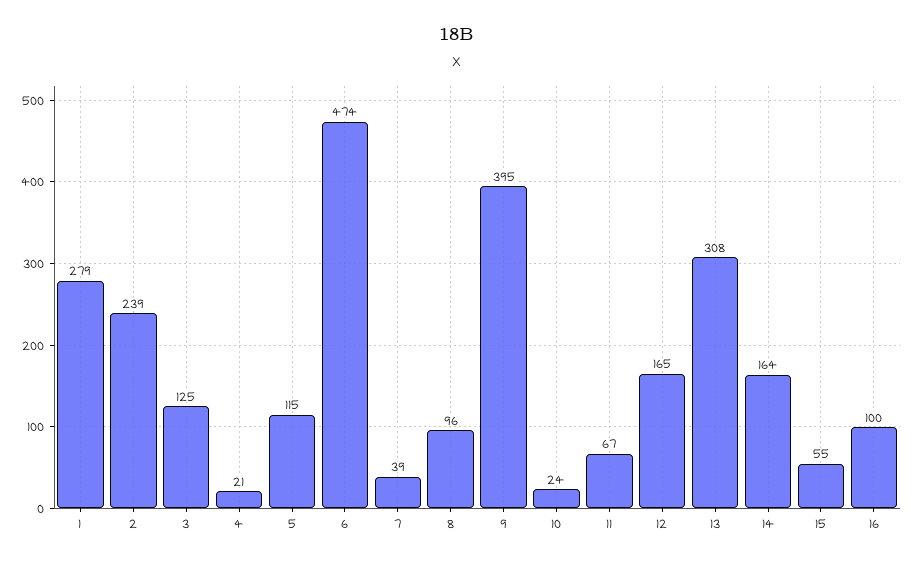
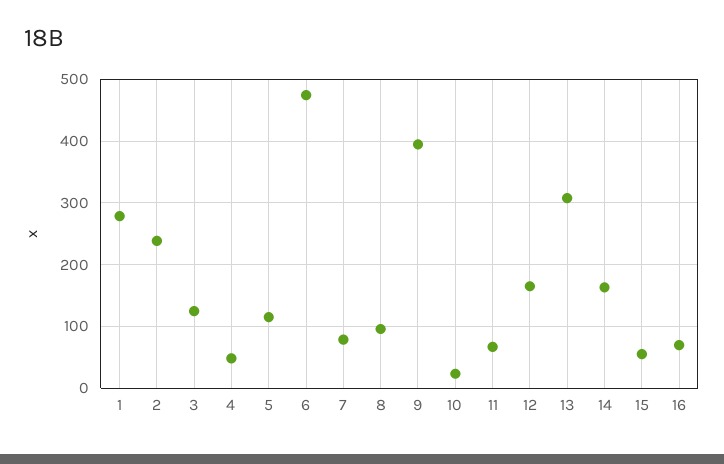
4: 21 -> 50
7: 39 -> 80
16: 100 -> 70

